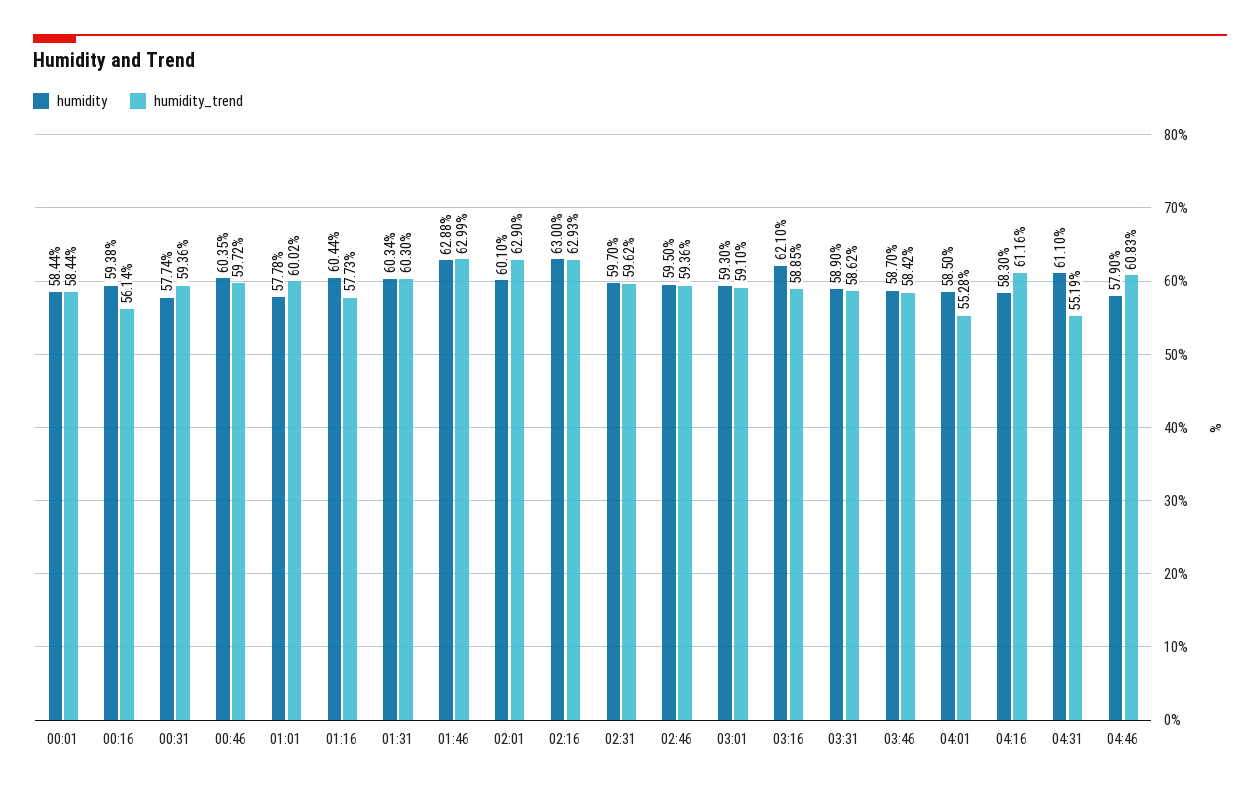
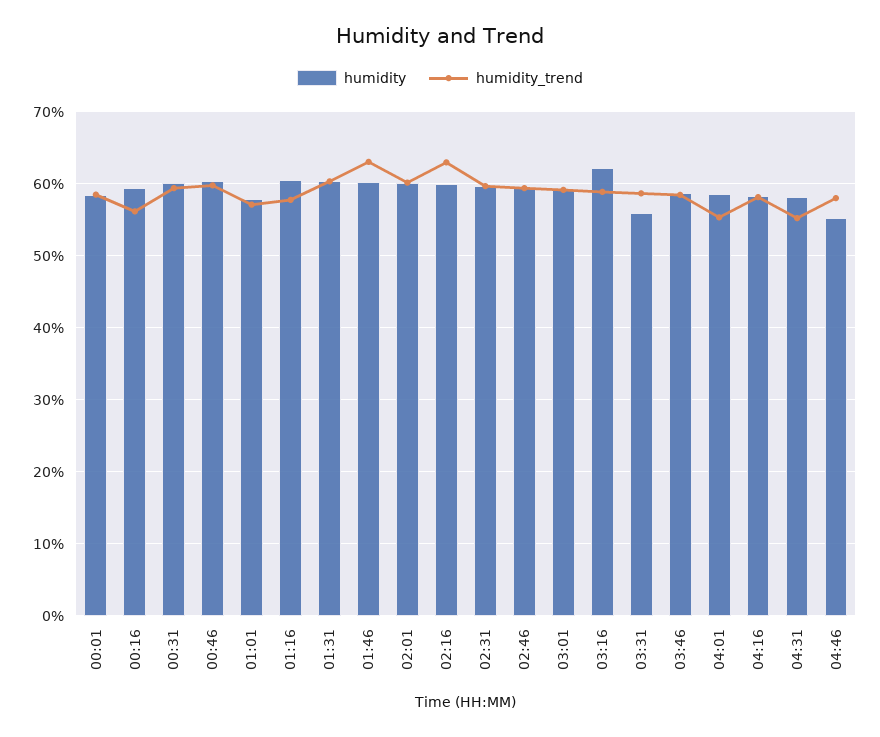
humidity, 00:31: 57.74 -> 60
humidity_trend, 01:01: 60.02 -> 57
humidity, 01:46: 62.88 -> 60
humidity_trend, 02:01: 62.9 -> 60
humidity, 02:16: 63 -> 60
humidity, 03:31: 58.9 -> 56
humidity_trend, 04:16: 61.16 -> 58
humidity, 04:31: 61.1 -> 58
humidity, 04:46: 57.9 -> 55
humidity_trend, 04:46: 60.83 -> 58

